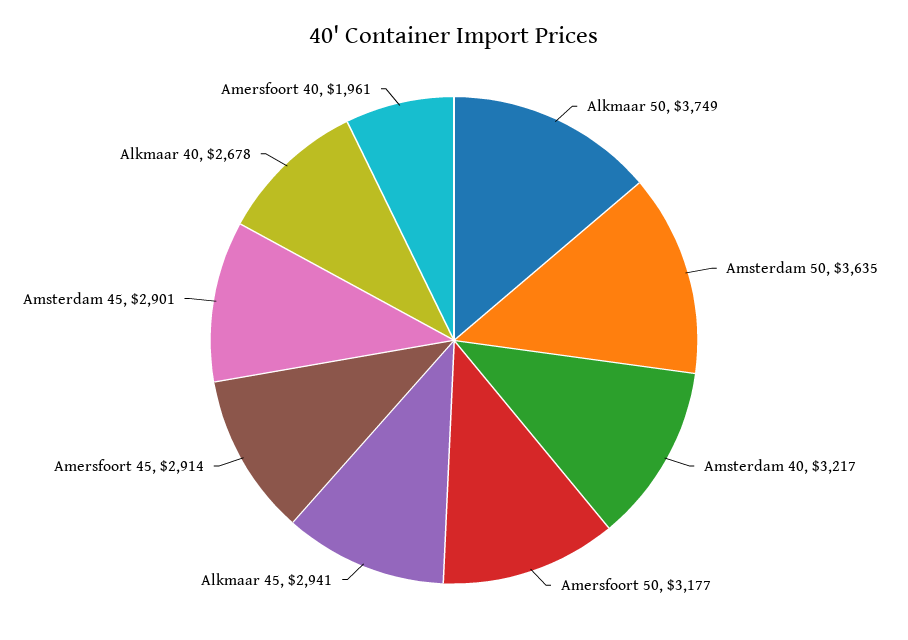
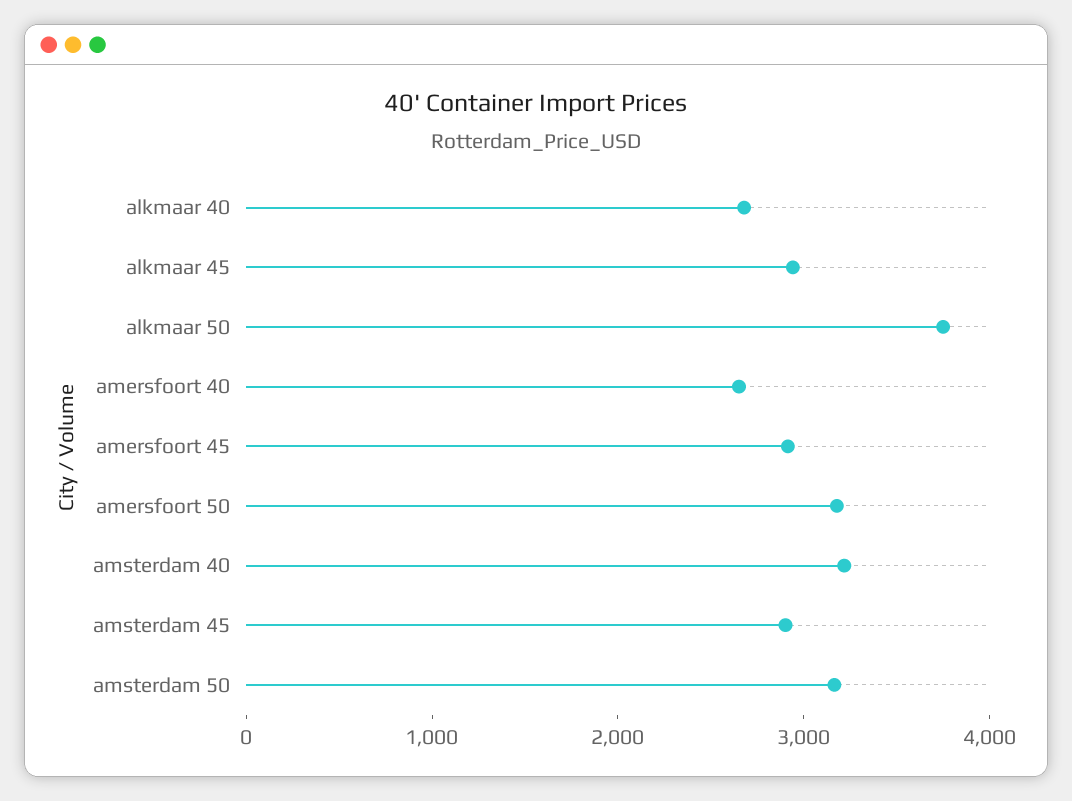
Amsterdam 50: 3635 -> 3200
Amersfoort 40: 1961 -> 2600

